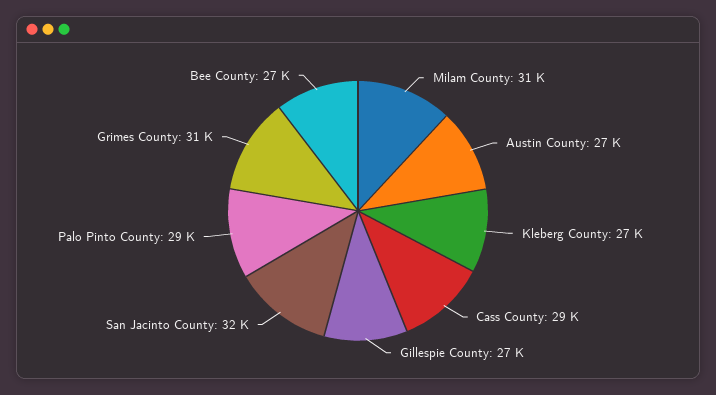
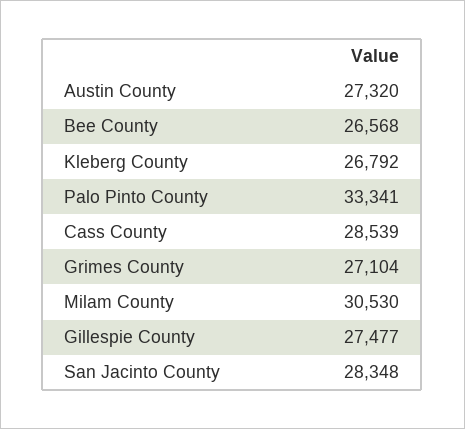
San Jacinto County: 32000 -> 28348
Palo Pinto County: 29000 -> 33341
Grimes County: 31000 -> 27104

